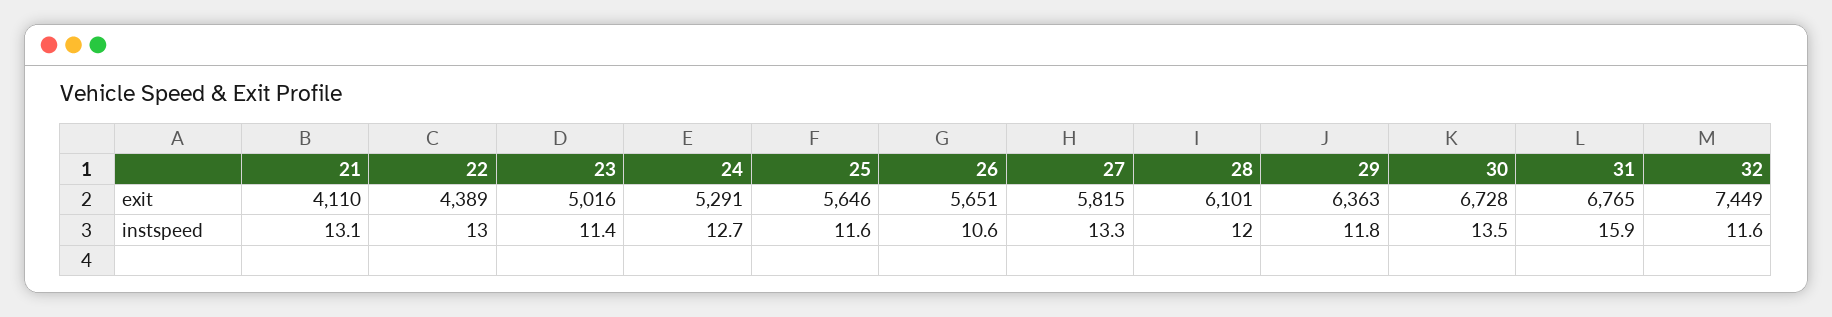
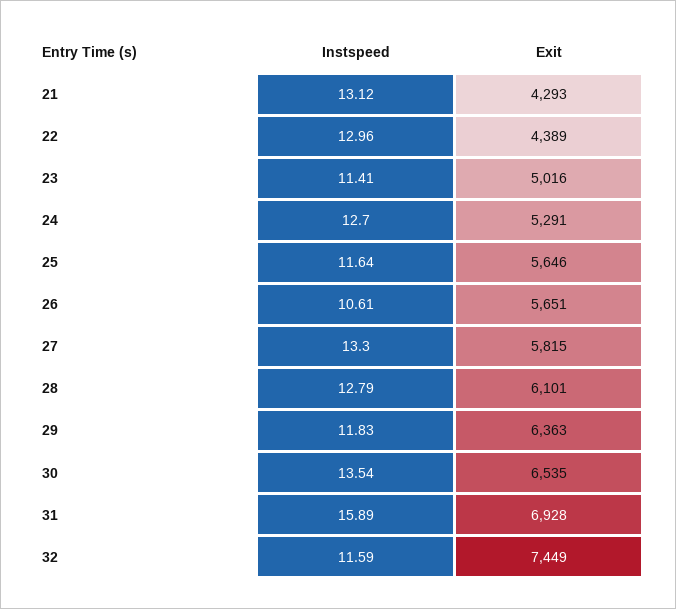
21, exit: 4110 -> 4293
30, exit: 6728 -> 6535
31, exit: 6765 -> 6928
28, instspeed: 12 -> 12.79

